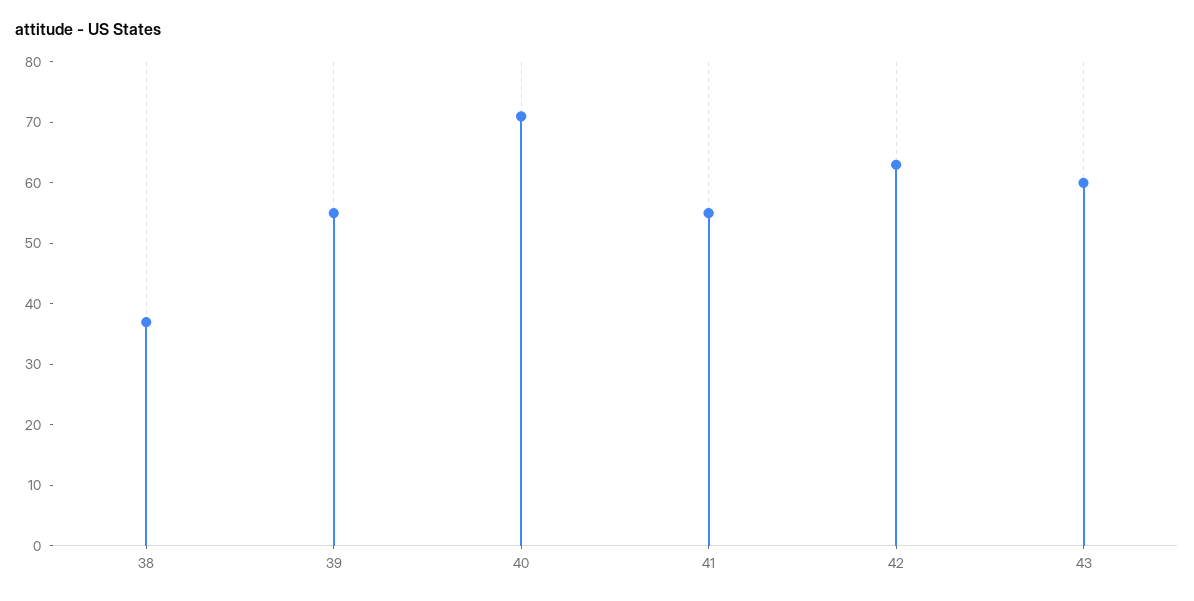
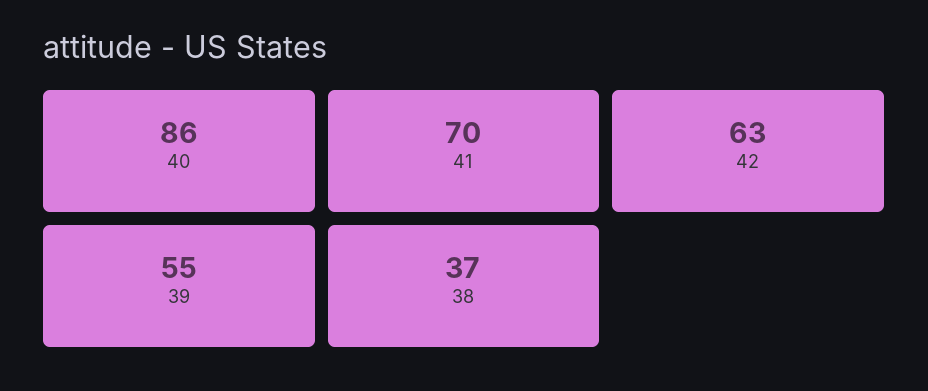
40: 70 -> 86
41: 55 -> 70
43: 60 -> none

